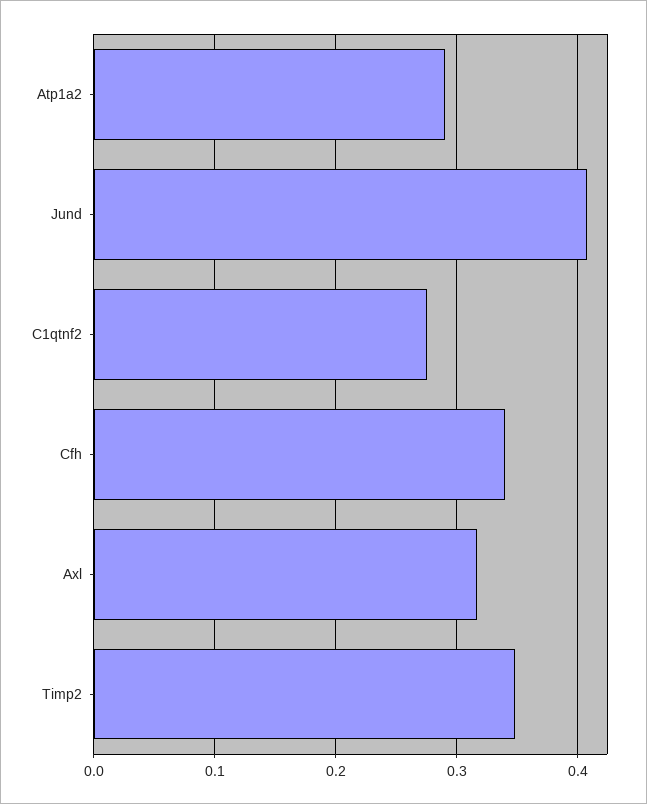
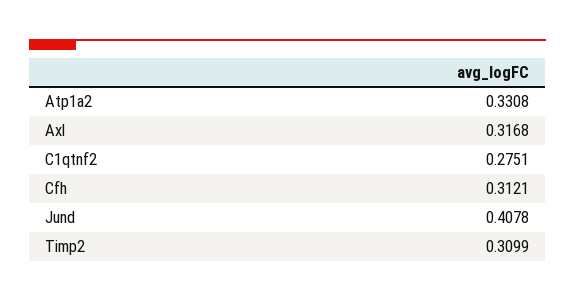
Atp1a2: 0.29 -> 0.3308
Cfh: 0.34 -> 0.3121
Timp2: 0.35 -> 0.3099

